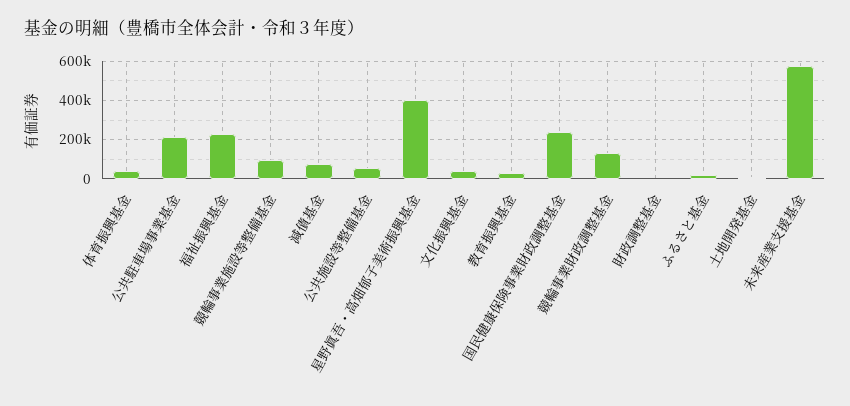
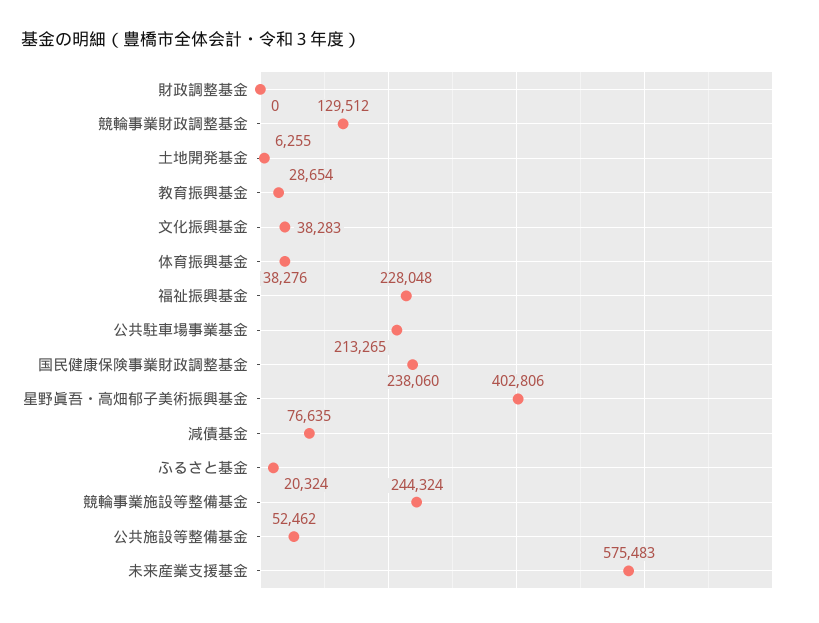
競輪事業施設等整備基金: 100000 -> 244324

